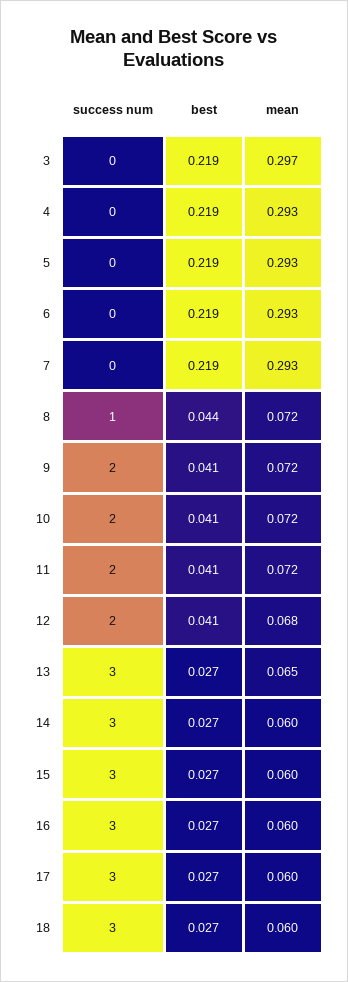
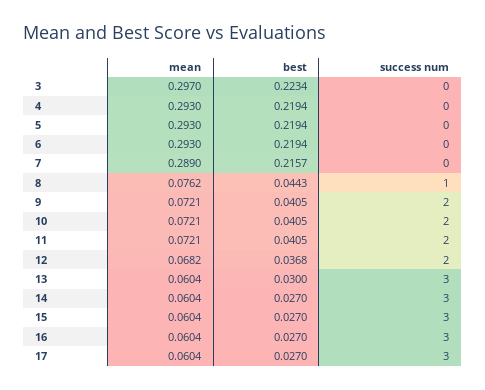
best, 3: 0.219 -> 0.2234
best, 7: 0.219 -> 0.2157
mean, 7: 0.293 -> 0.289
mean, 8: 0.072 -> 0.0762
best, 12: 0.041 -> 0.0368
best, 13: 0.027 -> 0.03
mean, 13: 0.065 -> 0.0604
success num, 18: 3 -> none
best, 18: 0.027 -> none
mean, 18: 0.06 -> none

